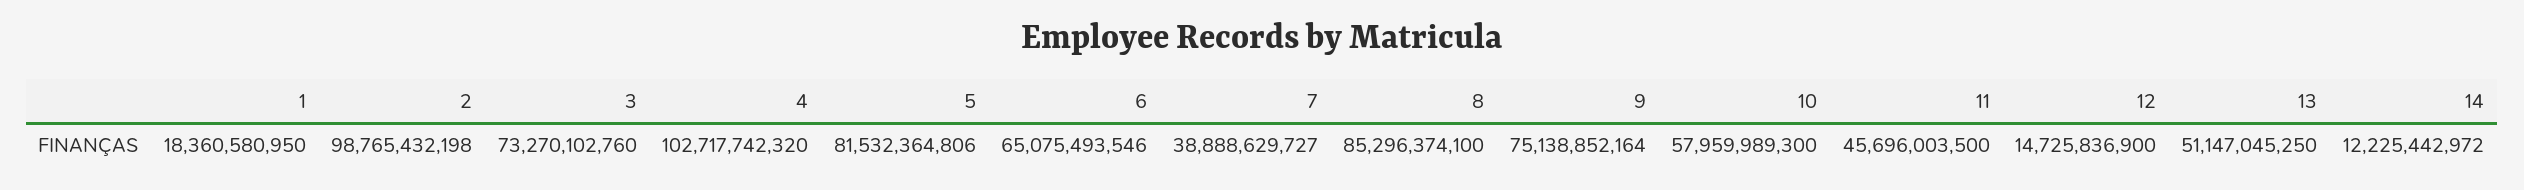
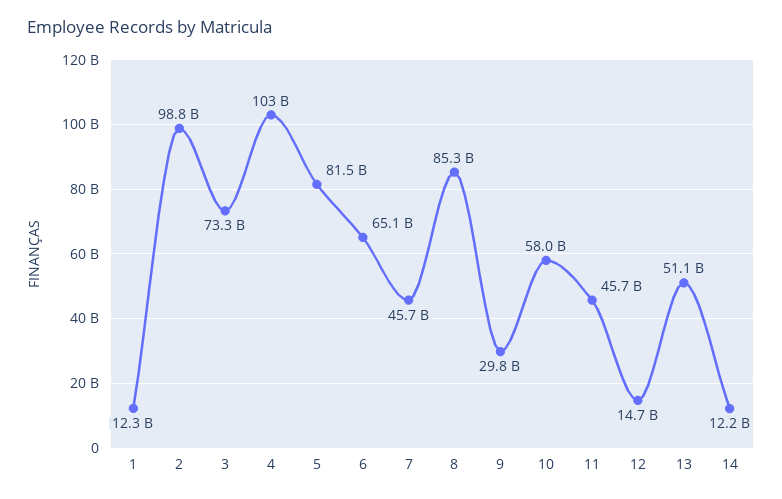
1: 18360580950 -> 12300000000
7: 38888629727 -> 45700000000
9: 75138852164 -> 29800000000

